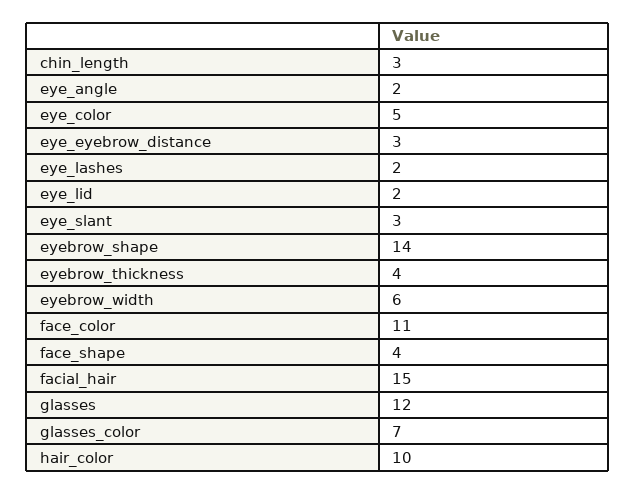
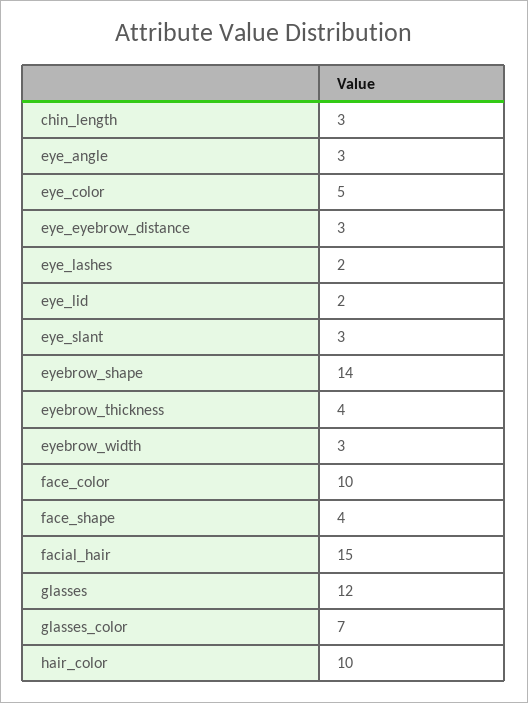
eye_angle: 2 -> 3
eyebrow_width: 6 -> 3
face_color: 11 -> 10

